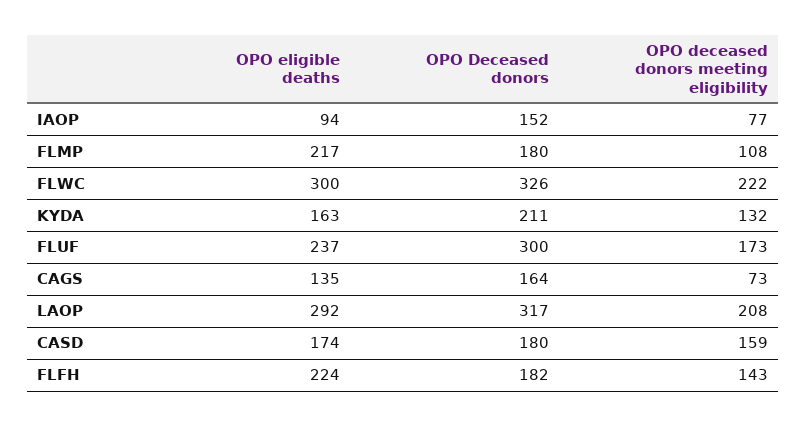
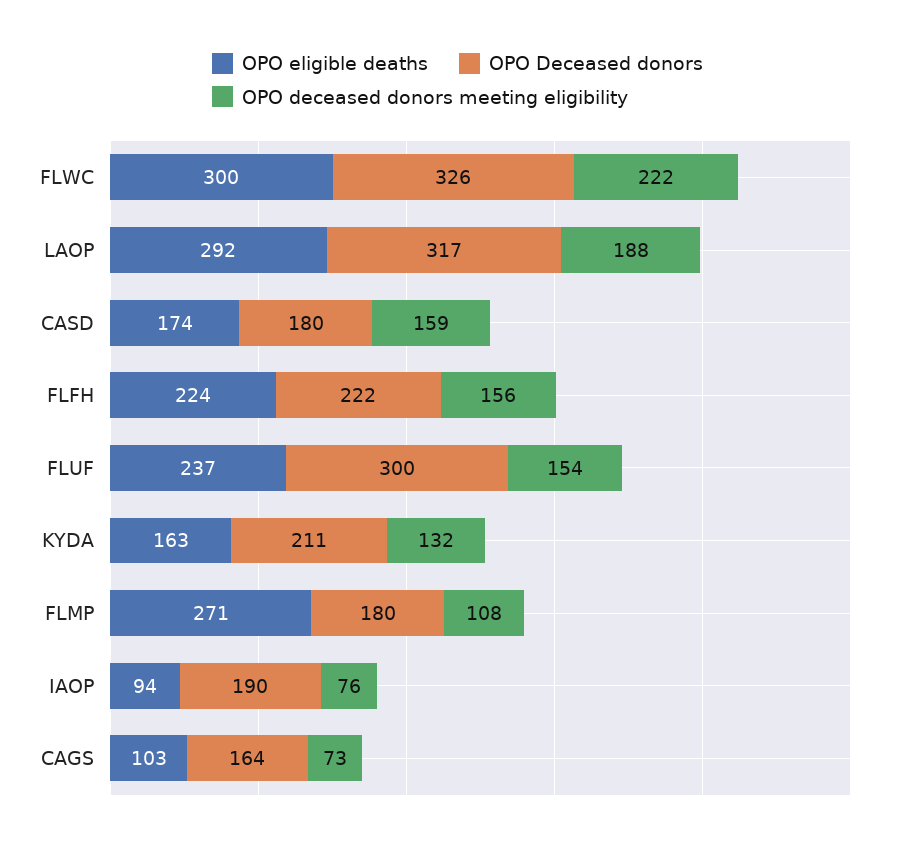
OPO Deceased donors, IAOP: 152 -> 190
OPO deceased donors meeting eligibility, IAOP: 77 -> 76
OPO eligible deaths, FLMP: 217 -> 271
OPO deceased donors meeting eligibility, FLUF: 173 -> 154
OPO eligible deaths, CAGS: 135 -> 103
OPO deceased donors meeting eligibility, LAOP: 208 -> 188
OPO Deceased donors, FLFH: 182 -> 222
OPO deceased donors meeting eligibility, FLFH: 143 -> 156

